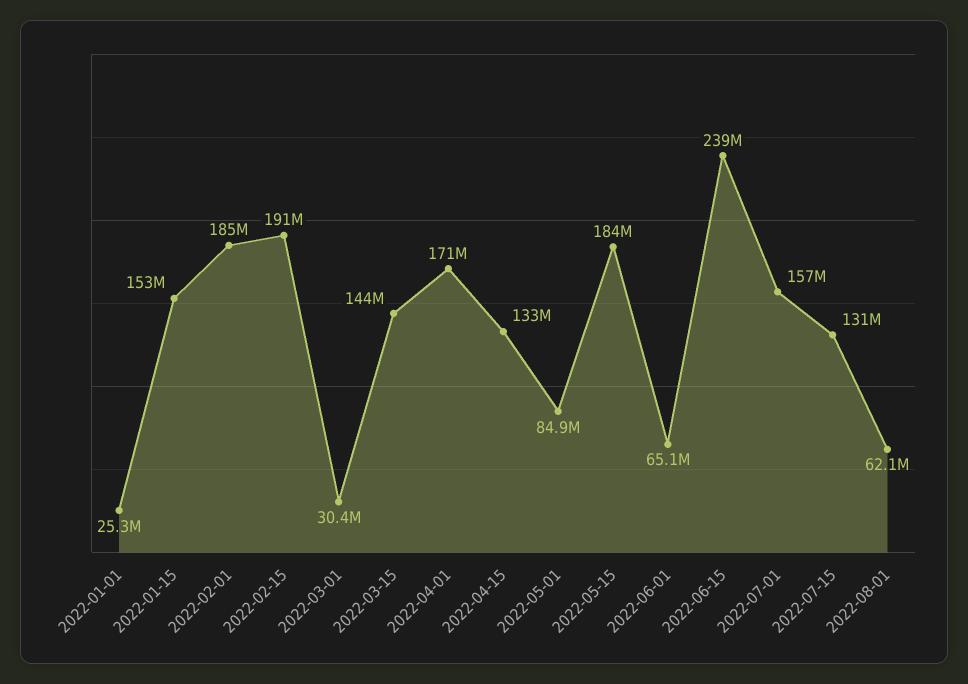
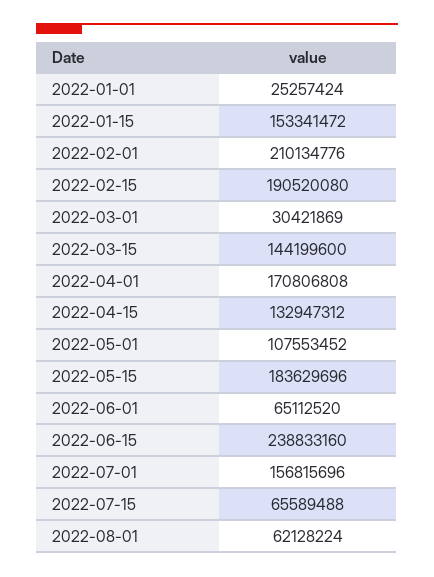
2022-02-01: 185000000 -> 210134776
2022-05-01: 84900000 -> 107553452
2022-07-15: 131000000 -> 65589488

